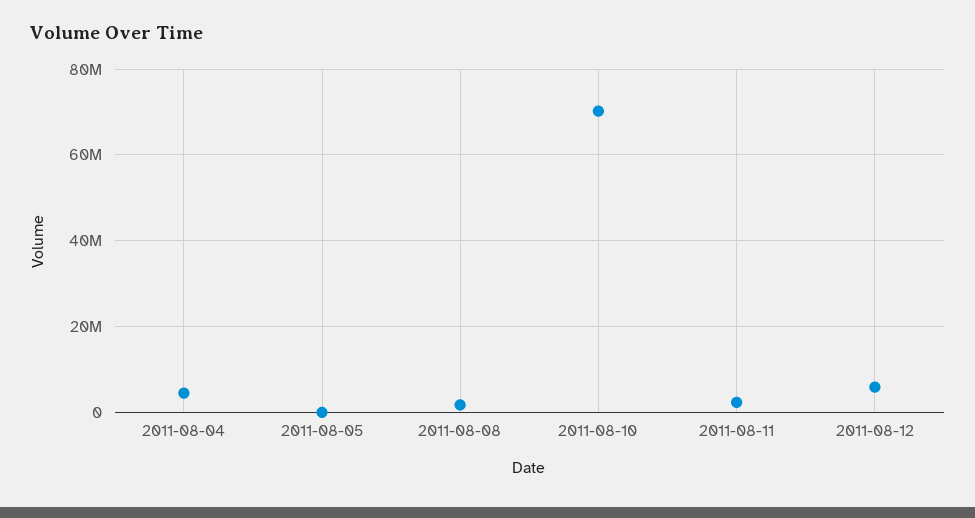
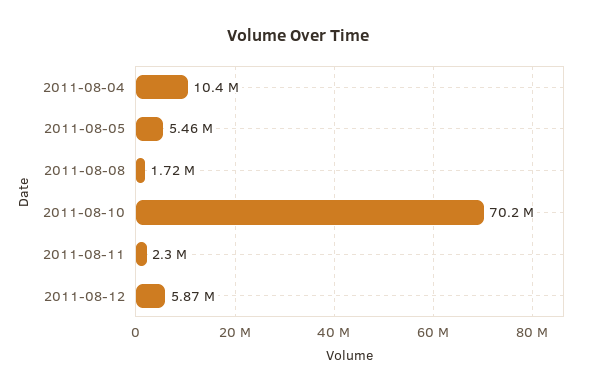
2011-08-04: 4000000 -> 10400000
2011-08-05: 0 -> 5460000

